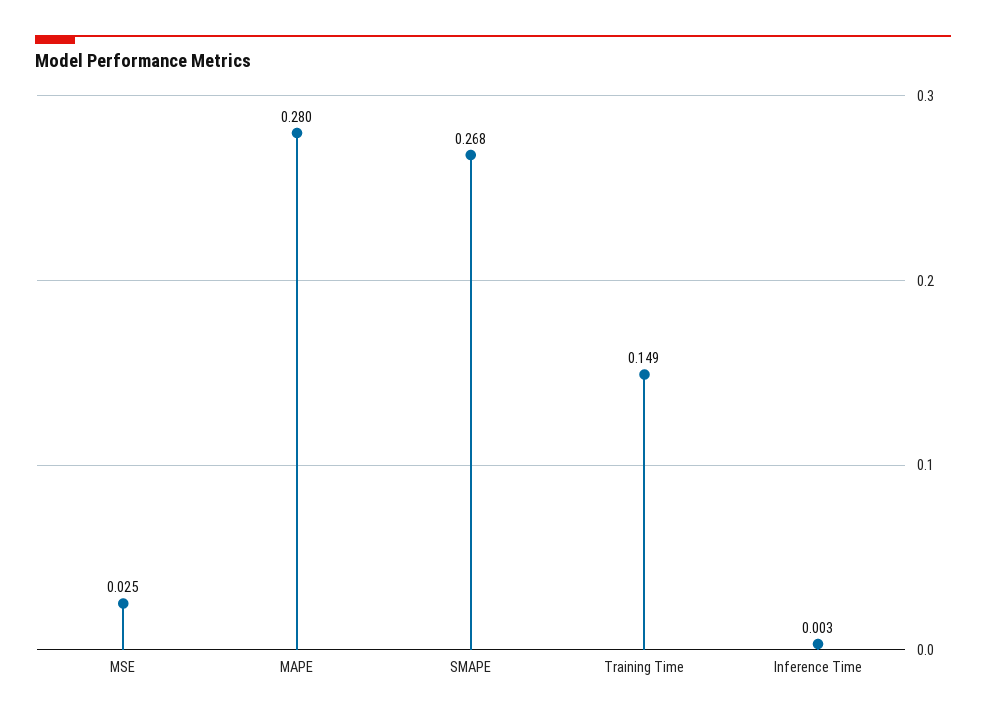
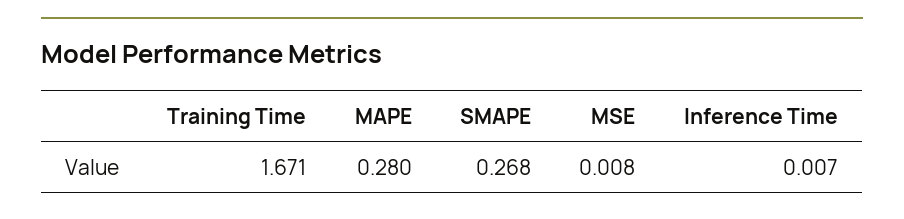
MSE: 0.025 -> 0.008
Training Time: 0.149 -> 1.671
Inference Time: 0.003 -> 0.007

